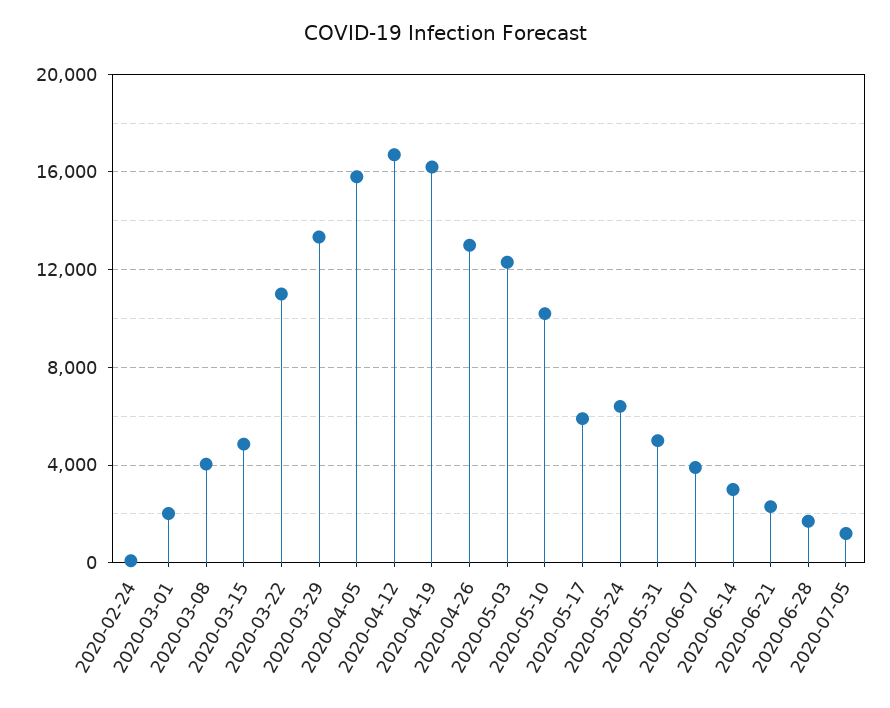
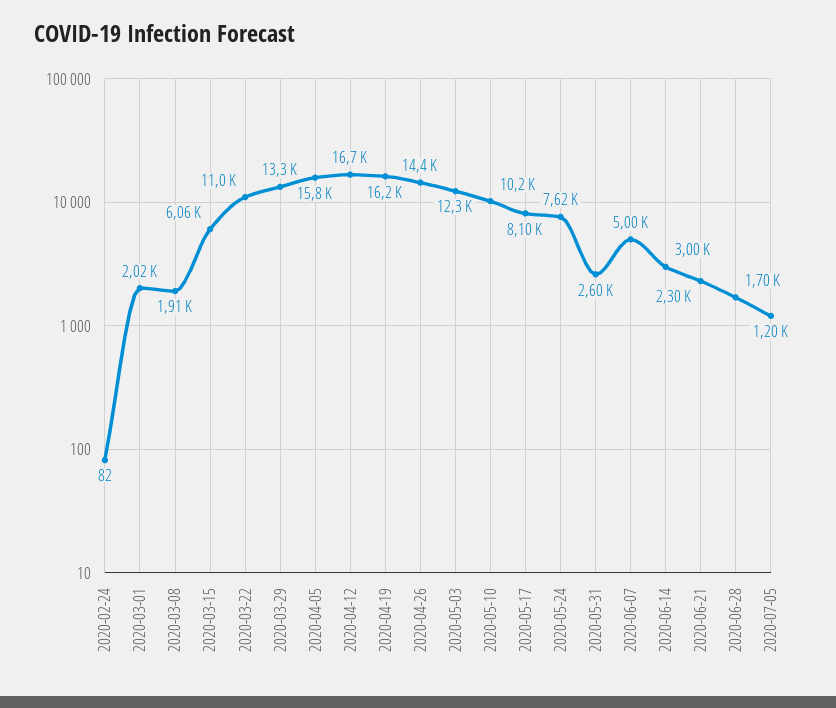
2020-03-08: 4000 -> 1910
2020-03-15: 5000 -> 6060
2020-04-26: 13000 -> 14400
2020-05-17: 6000 -> 8100
2020-05-24: 6500 -> 7620
2020-05-31: 5000 -> 2600
2020-06-07: 4000 -> 5000

